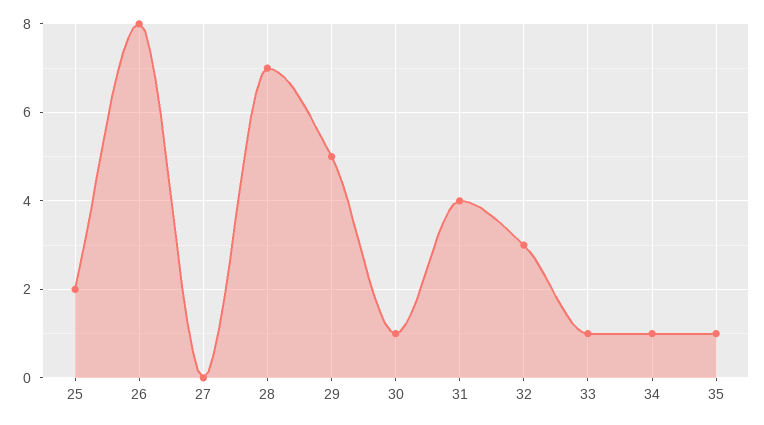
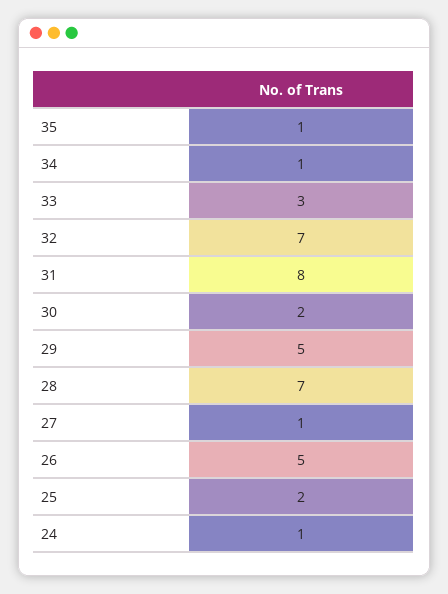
26: 8 -> 5
27: 0 -> 1
30: 1 -> 2
31: 4 -> 8
32: 3 -> 7
33: 1 -> 3
24: none -> 1

